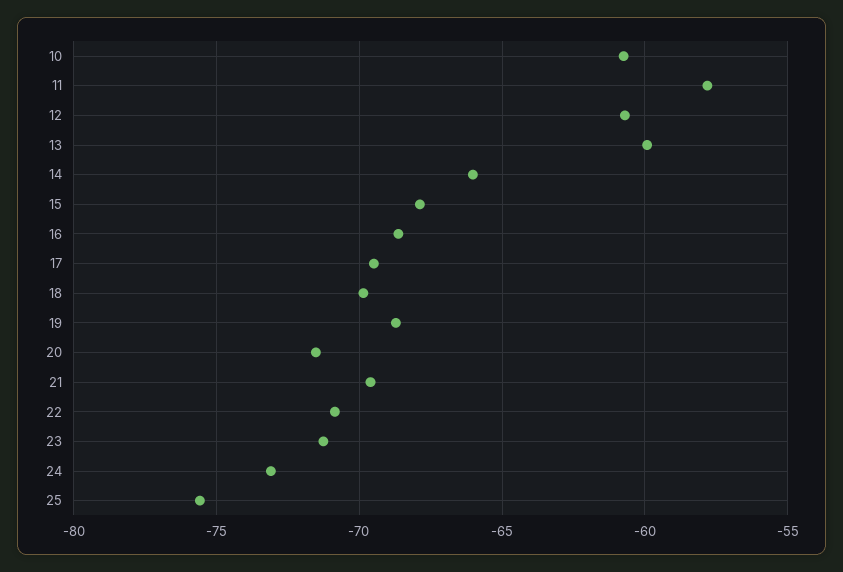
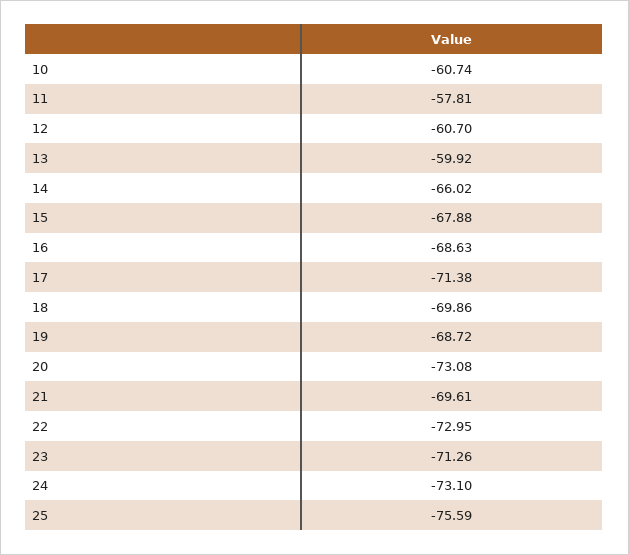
17: -69.5 -> -71.38
20: -71.5 -> -73.08
22: -71 -> -72.95

